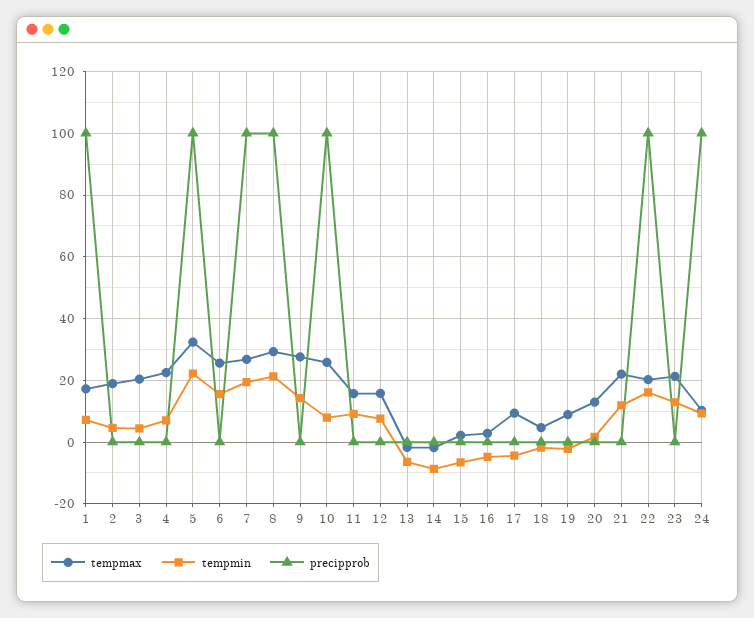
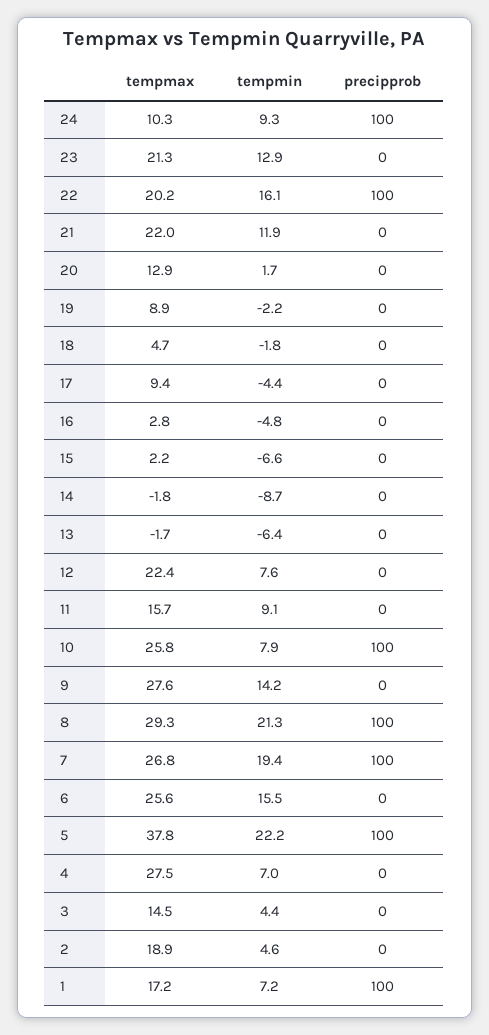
tempmax, 3: 20 -> 14.5
tempmax, 4: 22 -> 27.5
tempmax, 5: 32 -> 37.8
tempmax, 12: 16 -> 22.4

